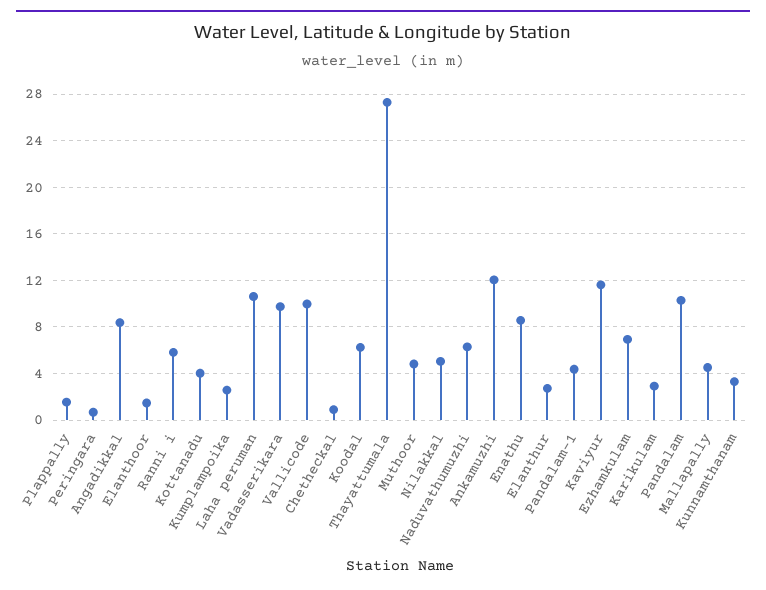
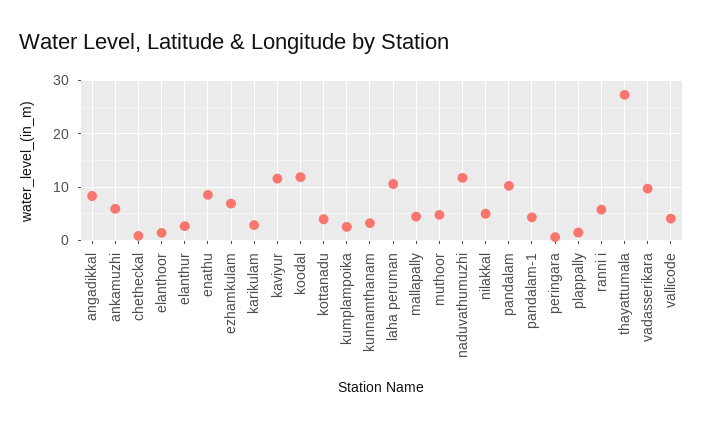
Vallicode: 10 -> 4
Koodal: 6 -> 12
Naduvathumuzhi: 6 -> 12
Ankamuzhi: 12 -> 6

